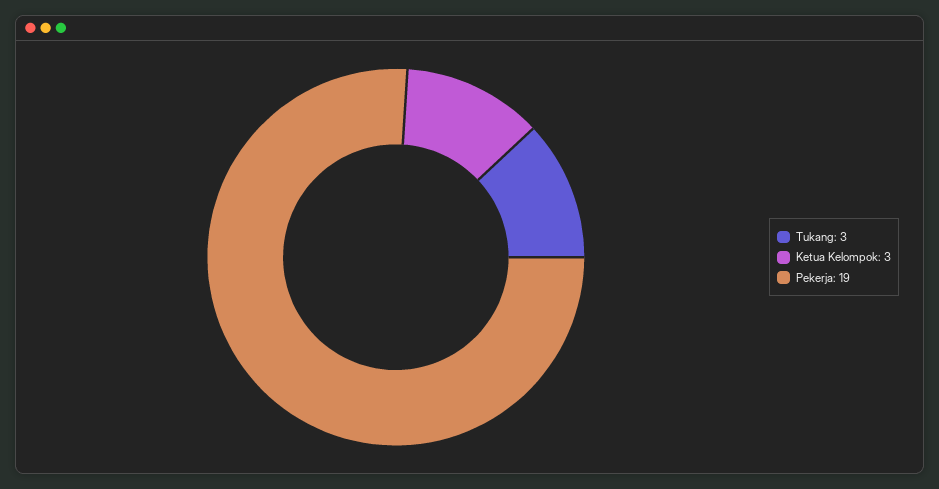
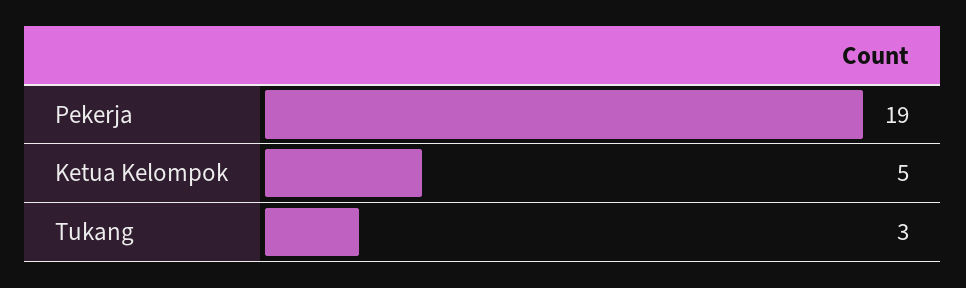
Ketua Kelompok: 3 -> 5

